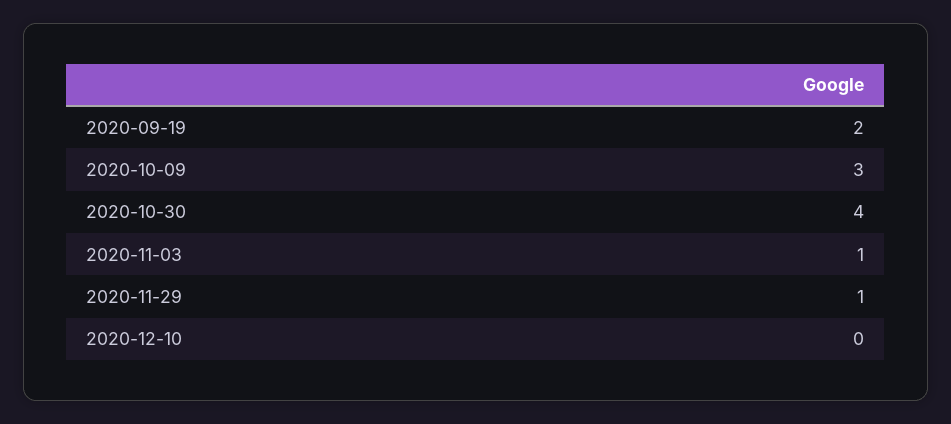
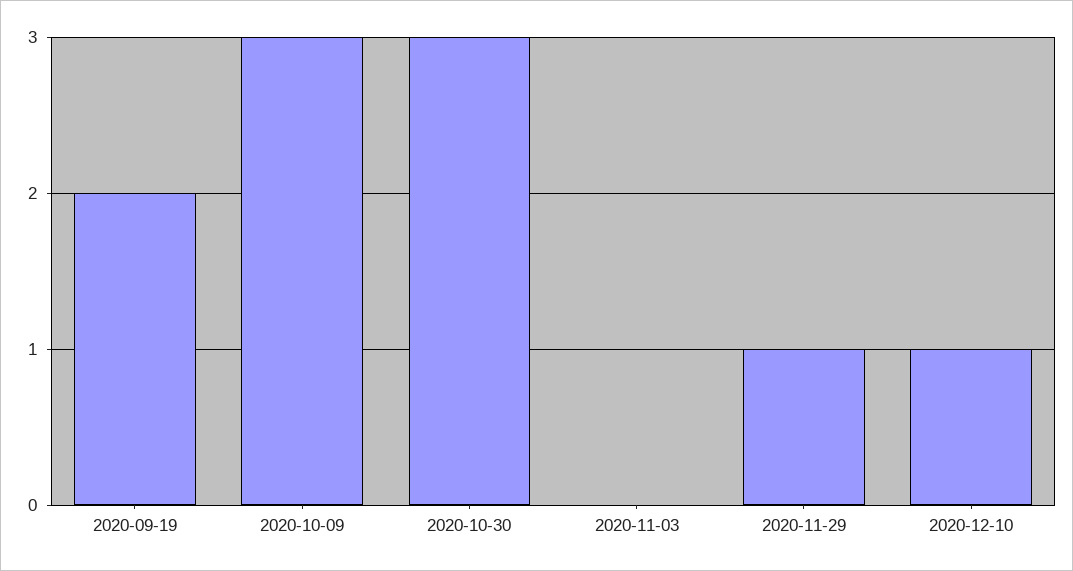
2020-10-30: 4 -> 3
2020-11-03: 1 -> 0
2020-12-10: 0 -> 1

